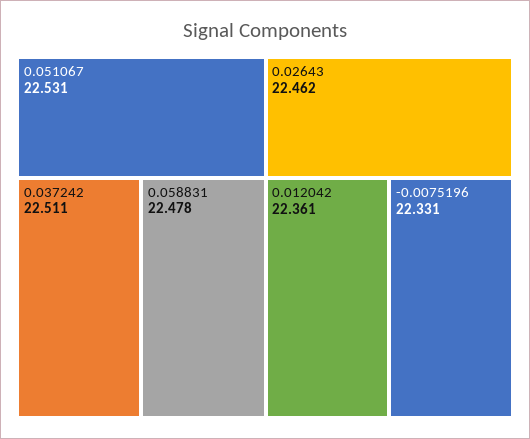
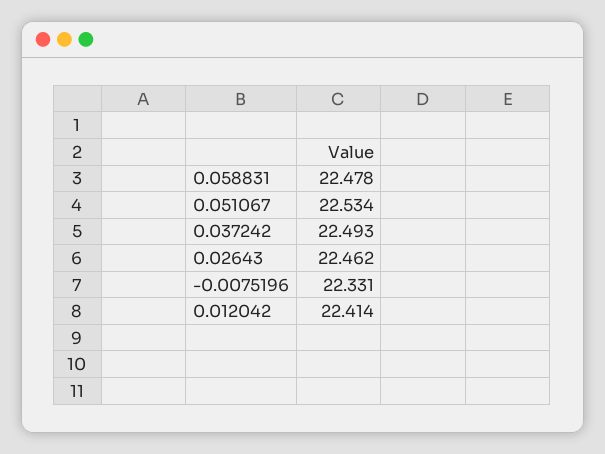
0.051067: 22.531 -> 22.534
0.037242: 22.511 -> 22.493
0.012042: 22.361 -> 22.414

